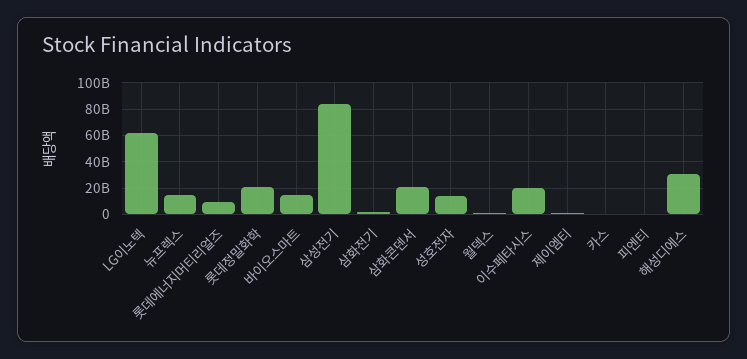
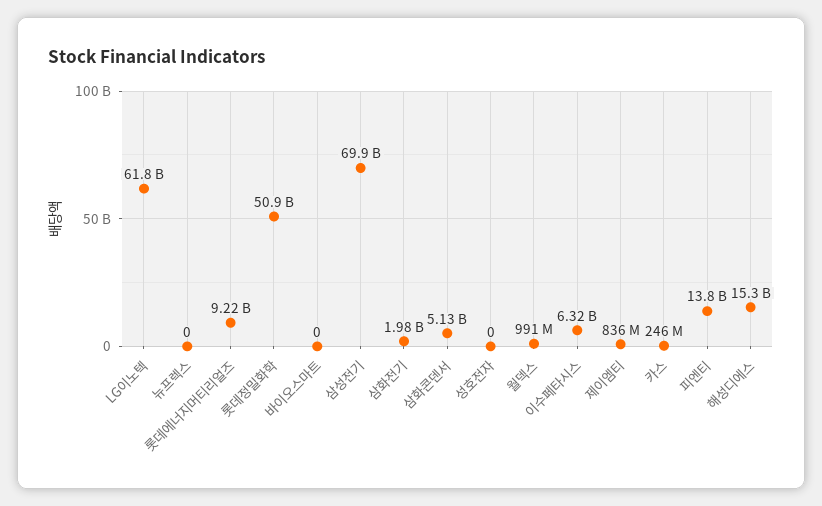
뉴프렉스: 15000000000 -> 0
롯데정밀화학: 20000000000 -> 50900000000
바이오스마트: 15000000000 -> 0
삼성전기: 85000000000 -> 69900000000
삼화콘덴서: 20000000000 -> 5130000000
성호전자: 15000000000 -> 0
이수페타시스: 20000000000 -> 6320000000
피엔티: 0 -> 13800000000
해성디에스: 30000000000 -> 15300000000

